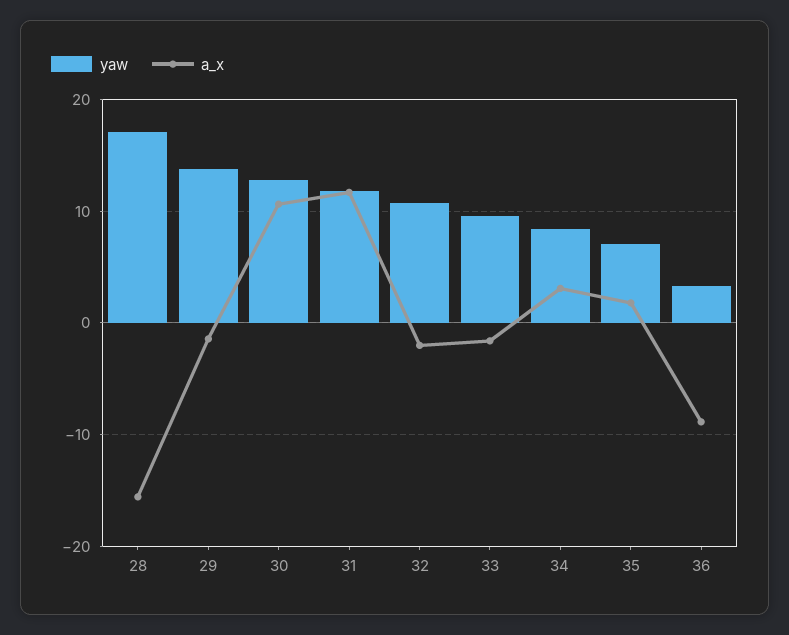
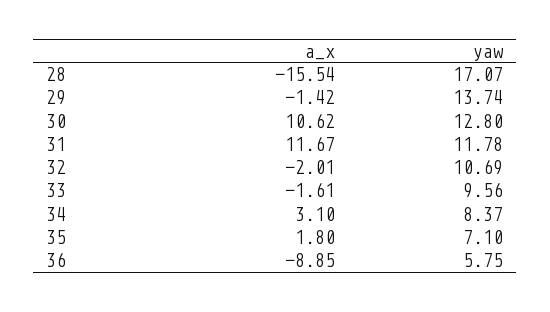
yaw, 36: 3 -> 5.75

